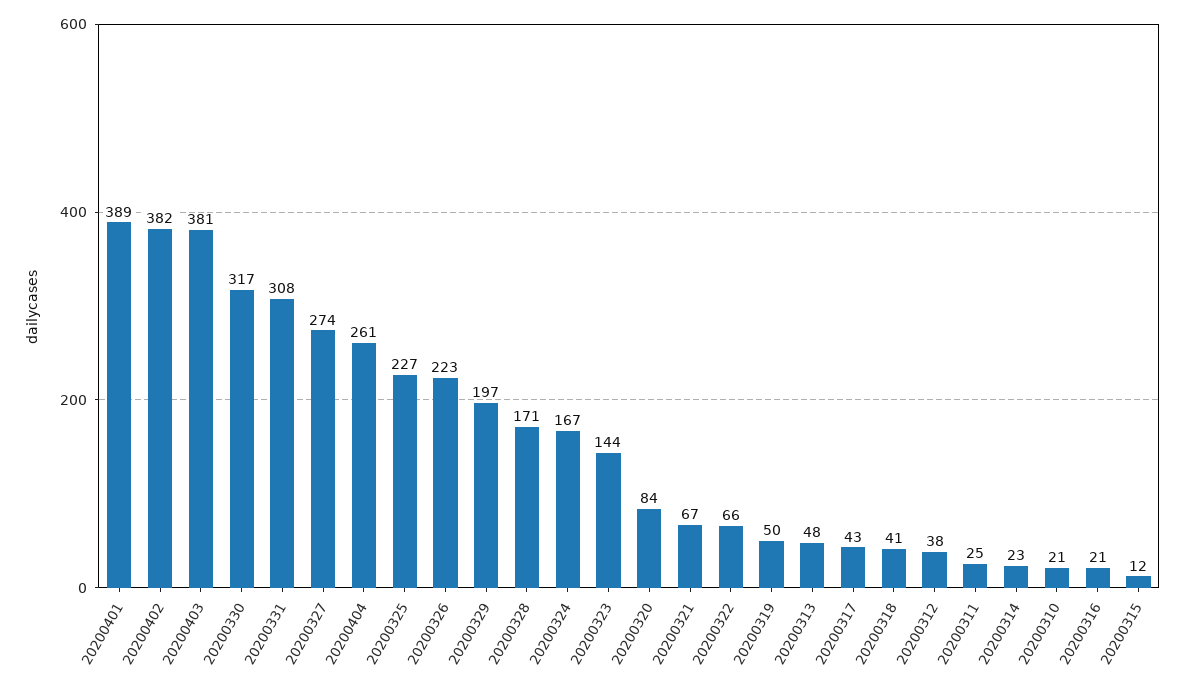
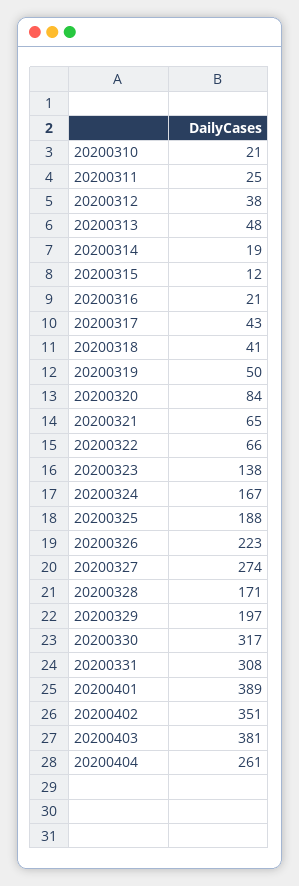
20200402: 382 -> 351
20200325: 227 -> 188
20200323: 144 -> 138
20200321: 67 -> 65
20200314: 23 -> 19

